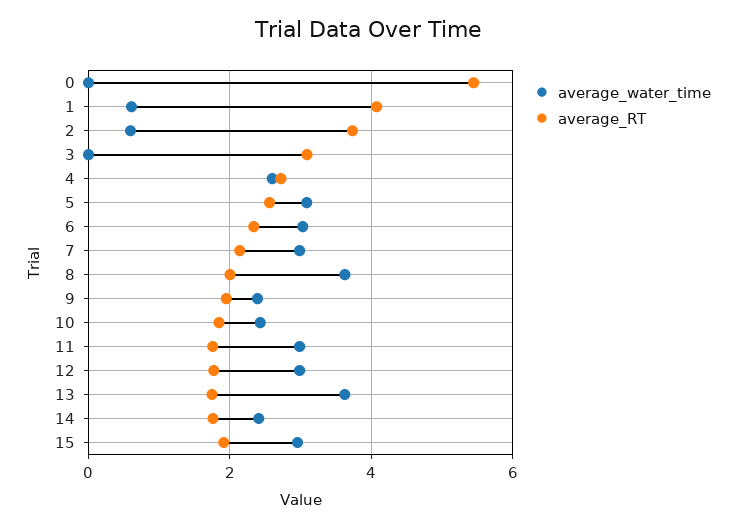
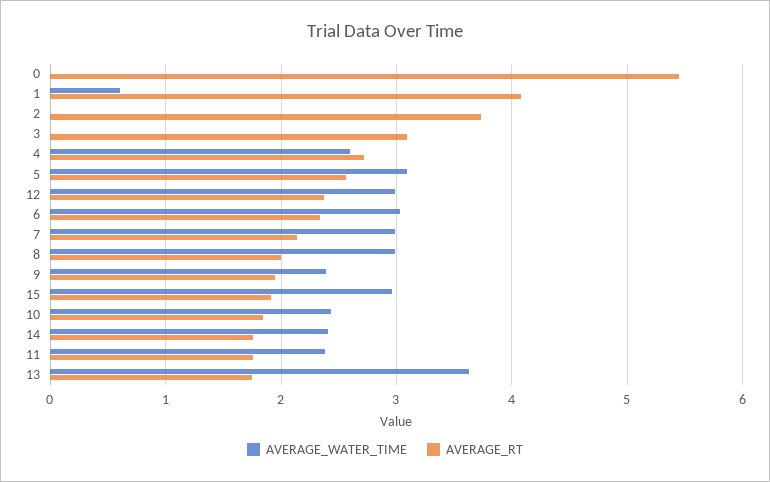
average_water_time, 2: 0.6 -> 0
average_water_time, 8: 3.6 -> 3
average_water_time, 11: 3 -> 2.4
average_RT, 12: 1.8 -> 2.4

